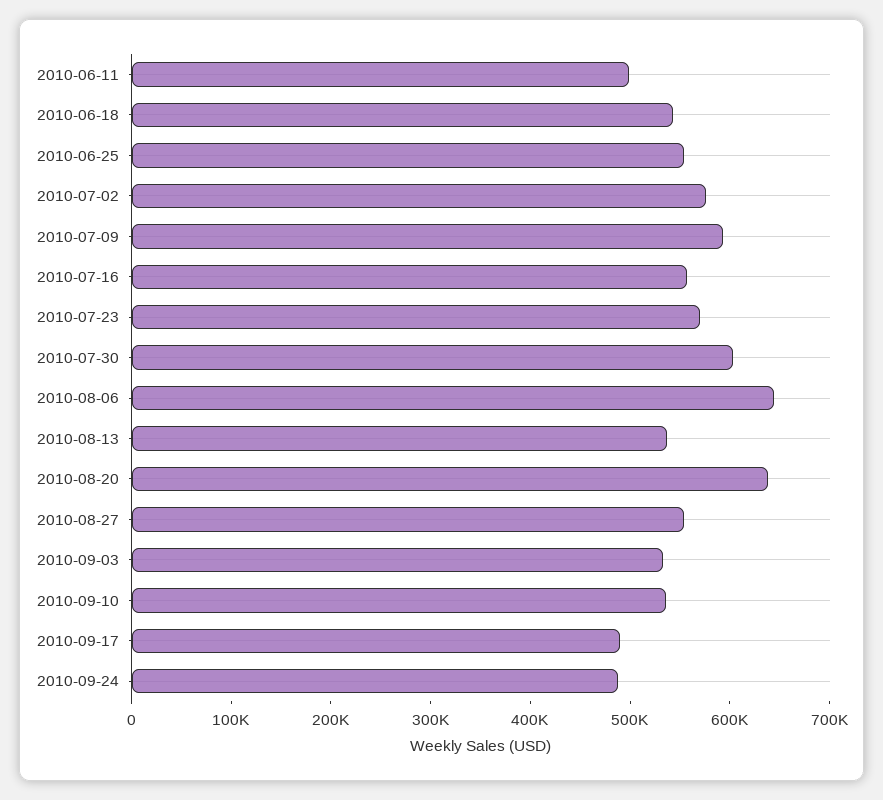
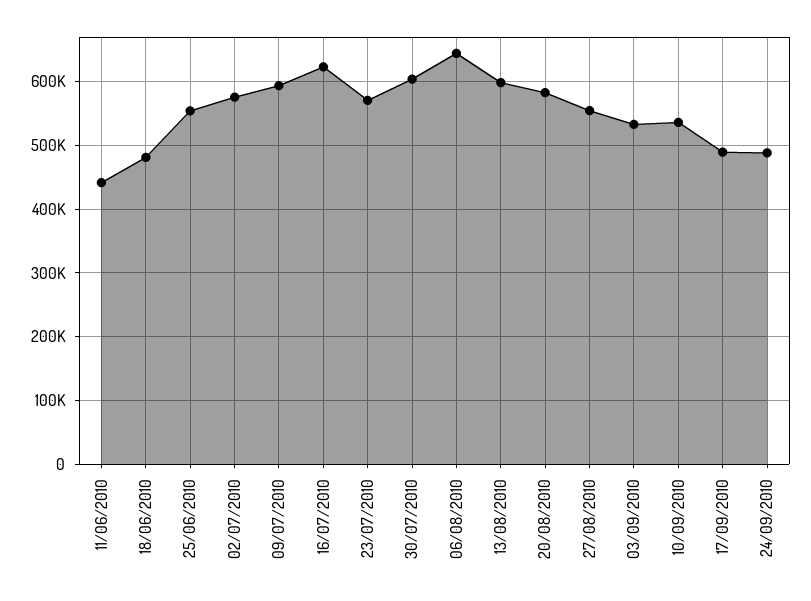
2010-06-11: 500000 -> 440000
2010-06-18: 540000 -> 480000
2010-07-16: 560000 -> 620000
2010-08-13: 540000 -> 600000
2010-08-20: 640000 -> 580000

